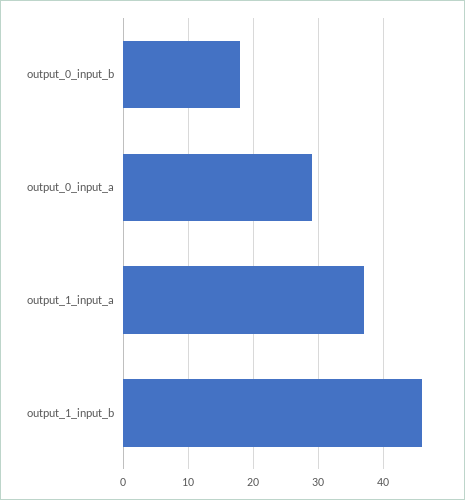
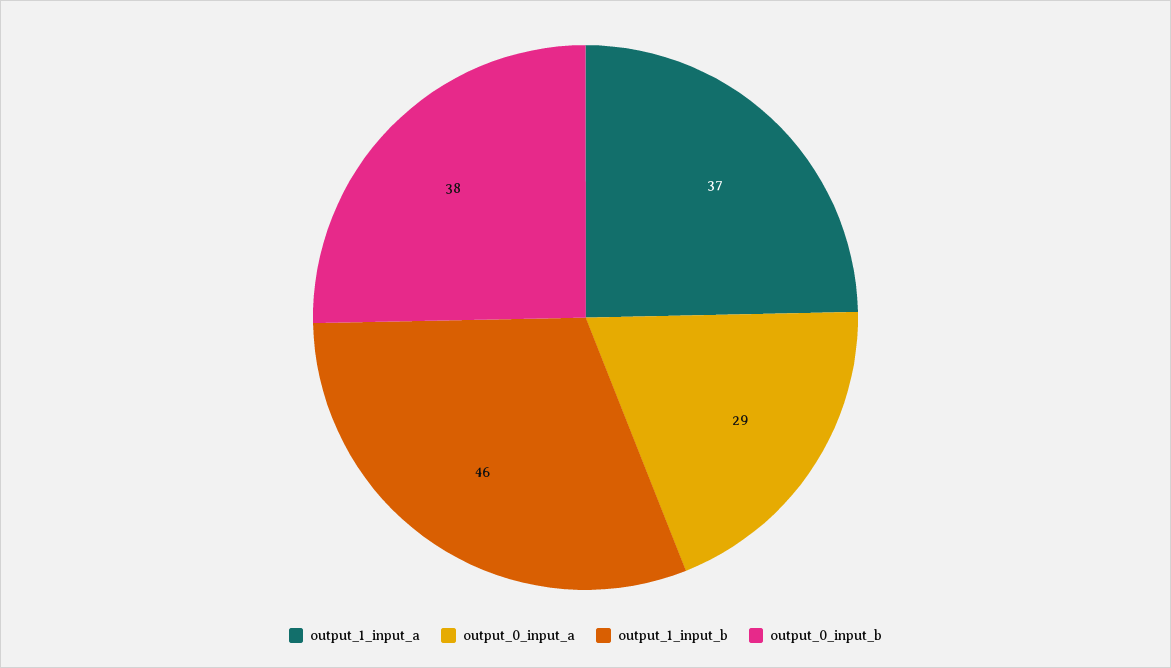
output_0_input_b: 18 -> 38

